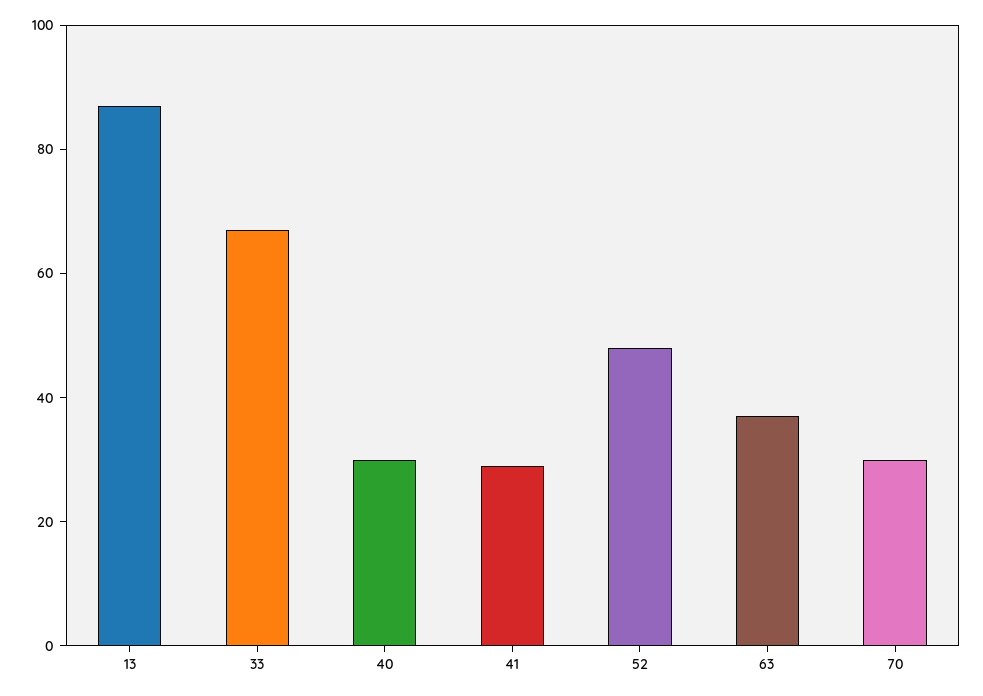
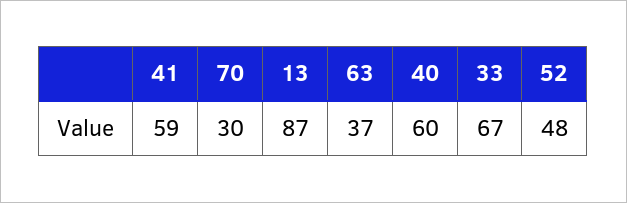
40: 30 -> 60
41: 30 -> 59

